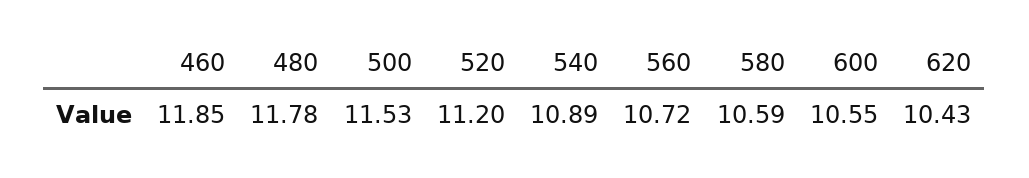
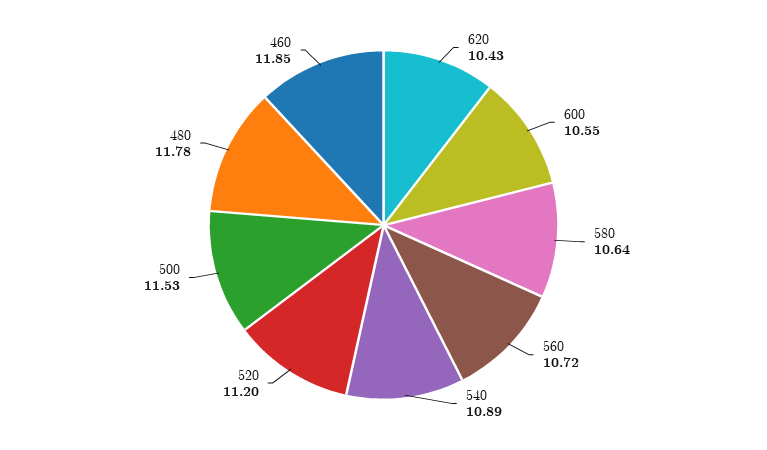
580: 10.59 -> 10.64

